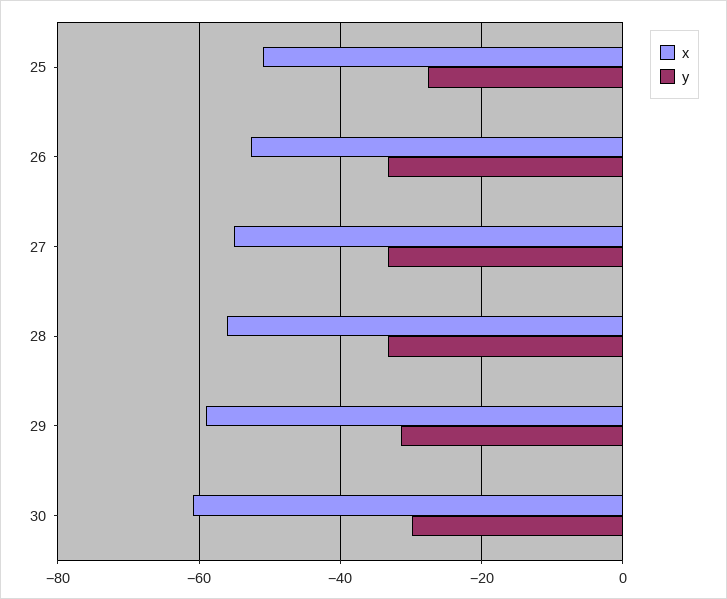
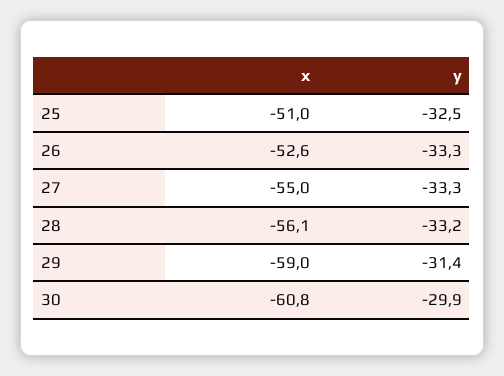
y, 25: -28 -> -32.5

